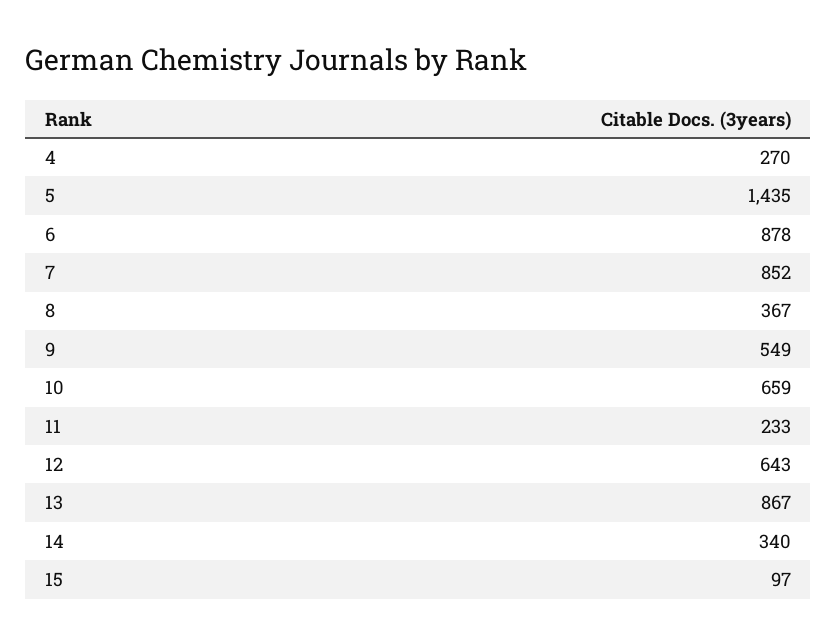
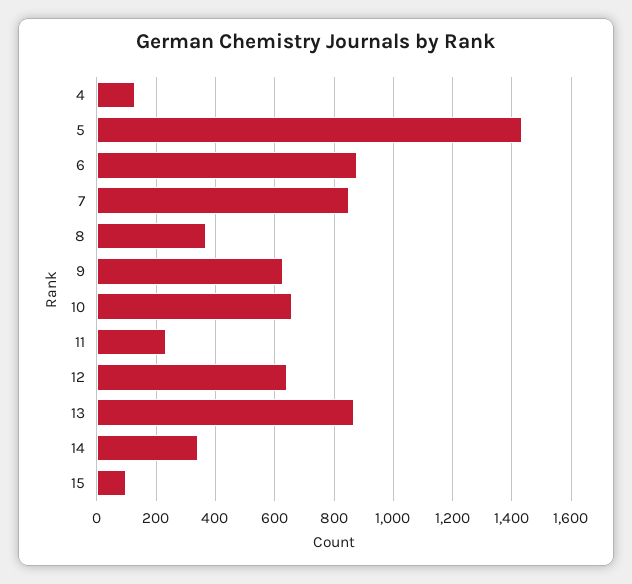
4: 270 -> 125
9: 549 -> 625

